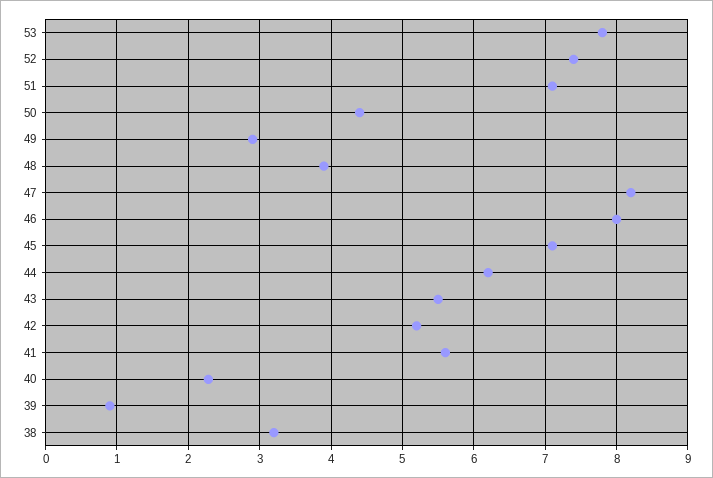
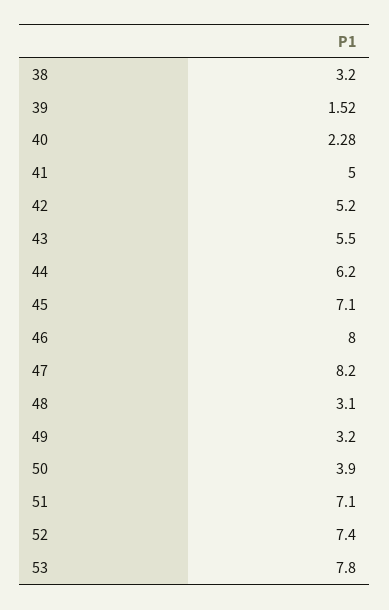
50: 4.4 -> 3.9
49: 2.9 -> 3.2
48: 3.9 -> 3.1
41: 5.6 -> 5
39: 0.9 -> 1.52

